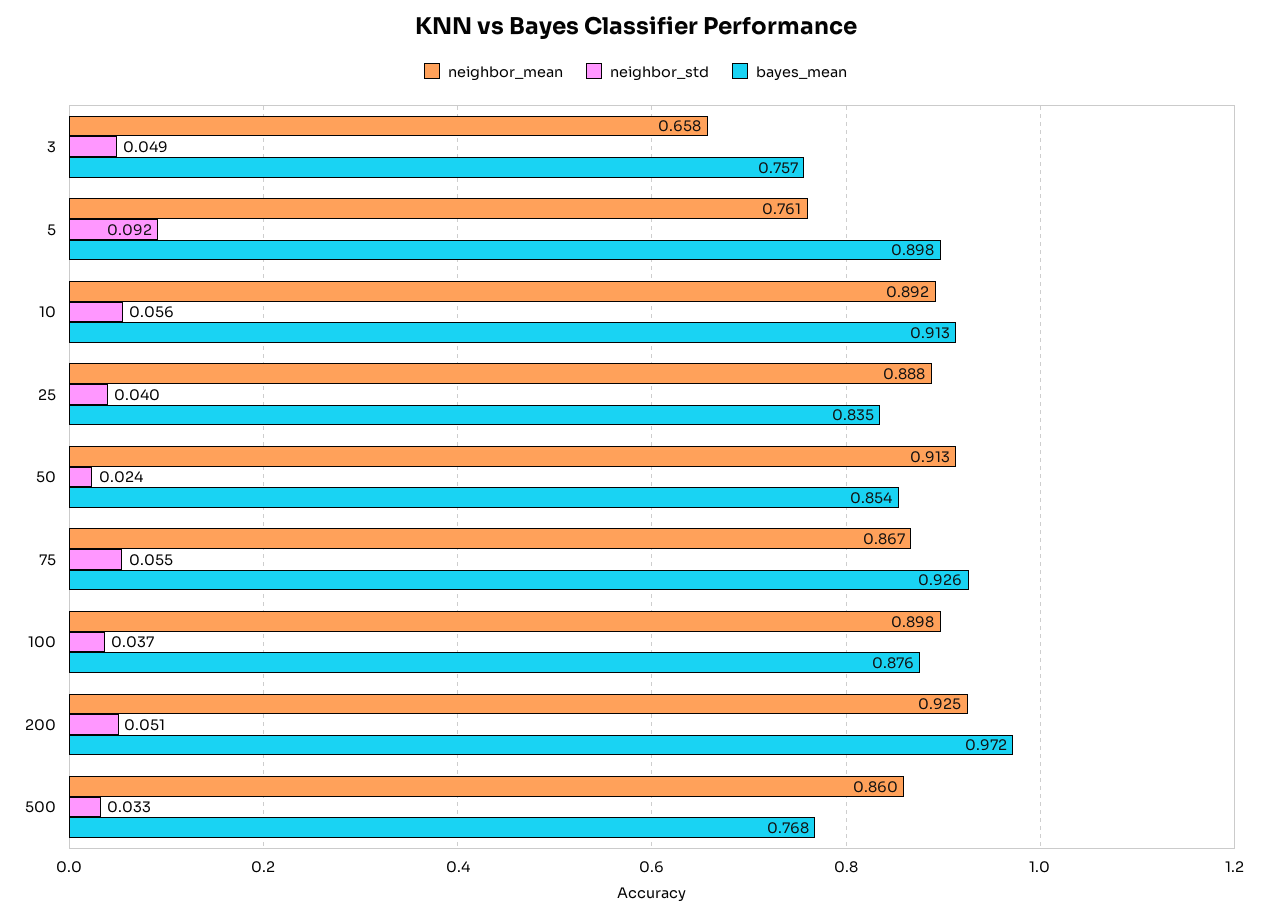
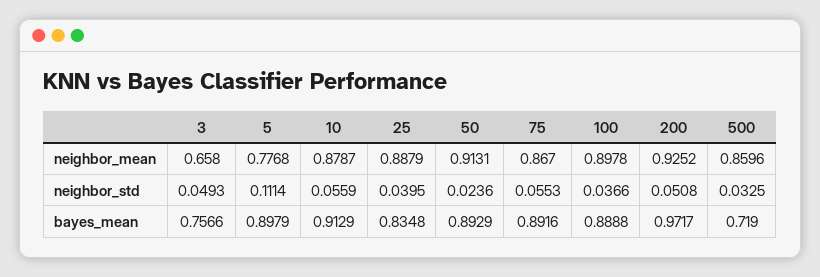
neighbor_mean, 5: 0.761 -> 0.7768
neighbor_std, 5: 0.092 -> 0.1114
neighbor_mean, 10: 0.892 -> 0.8787
bayes_mean, 50: 0.854 -> 0.8929
bayes_mean, 75: 0.926 -> 0.8916
bayes_mean, 100: 0.876 -> 0.8888
bayes_mean, 500: 0.768 -> 0.719

